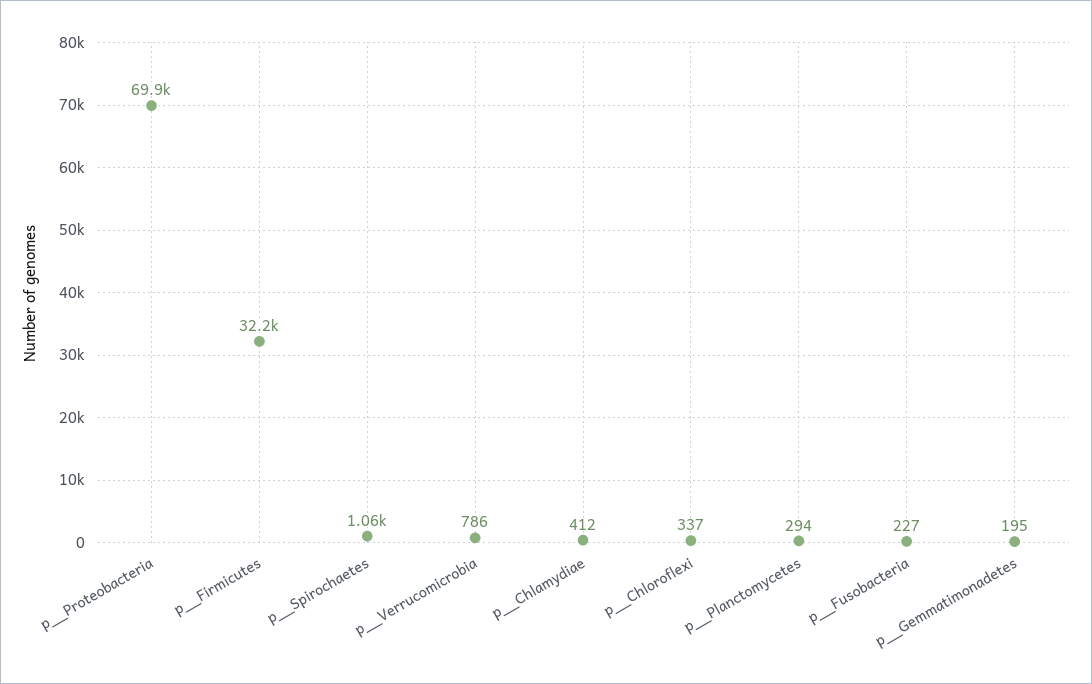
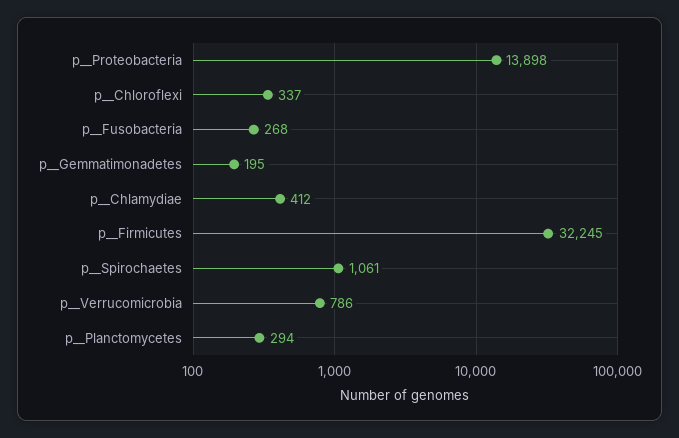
p__Proteobacteria: 69900 -> 13898
p__Fusobacteria: 227 -> 268

